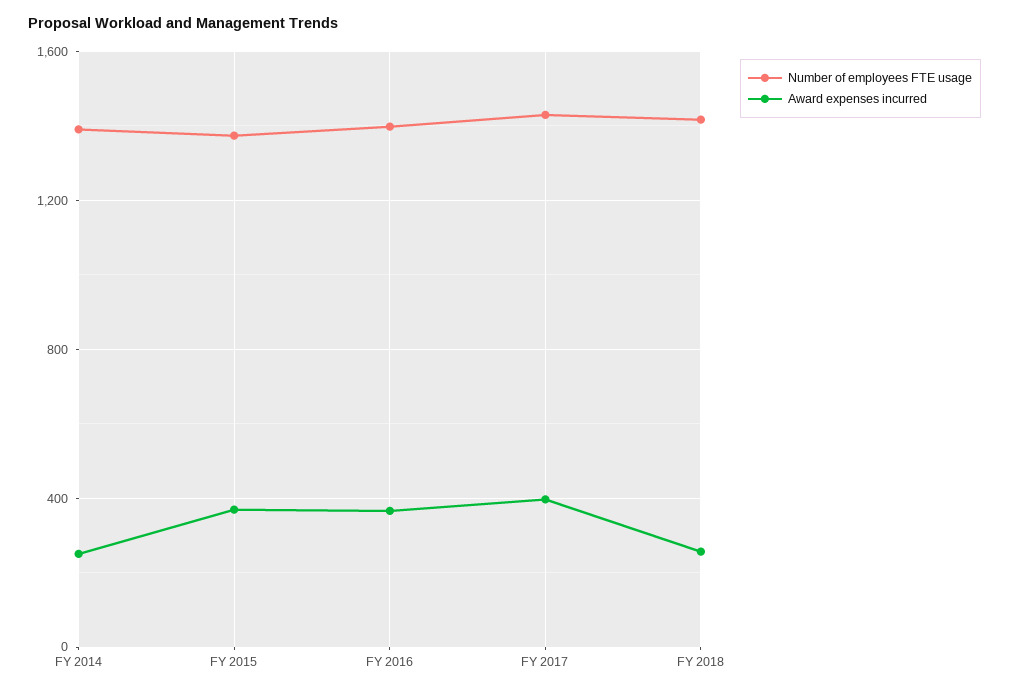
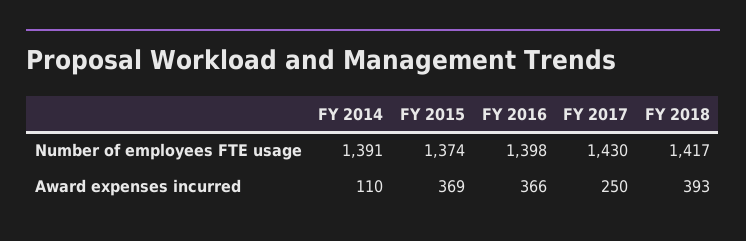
Award expenses incurred, FY 2014: 250 -> 110
Award expenses incurred, FY 2017: 400 -> 250
Award expenses incurred, FY 2018: 250 -> 393

